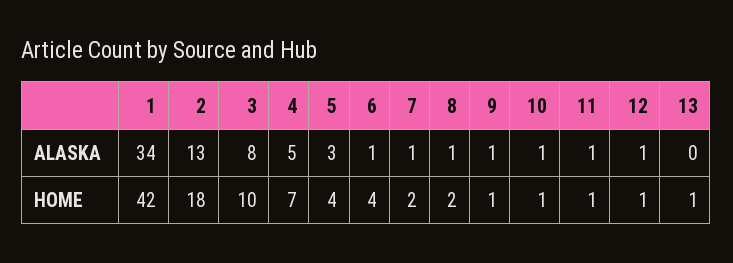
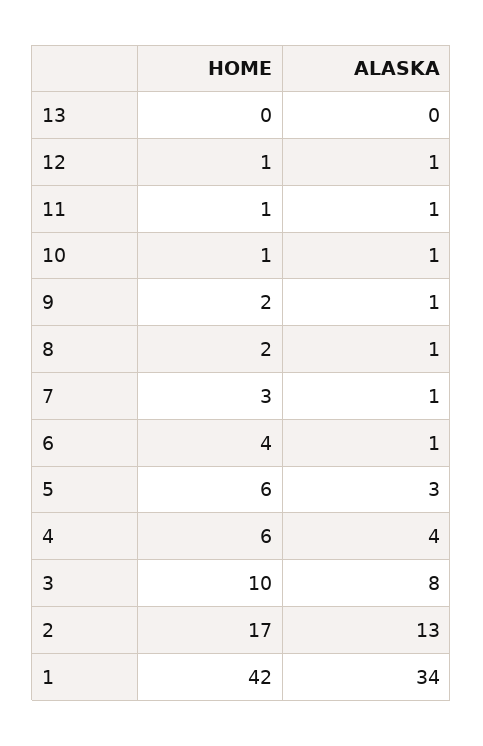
4, ALASKA: 5 -> 4
2, HOME: 18 -> 17
4, HOME: 7 -> 6
5, HOME: 4 -> 6
7, HOME: 2 -> 3
9, HOME: 1 -> 2
13, HOME: 1 -> 0

